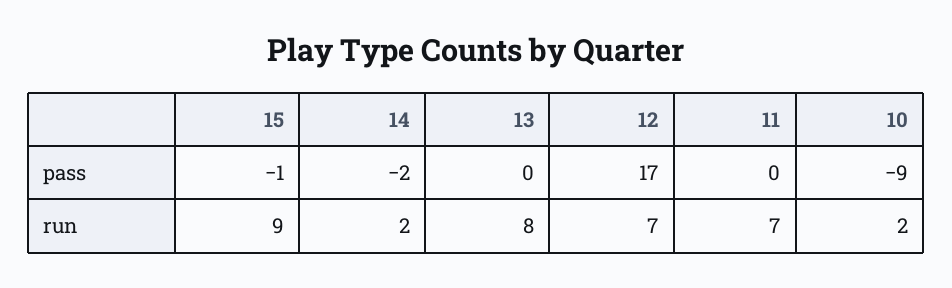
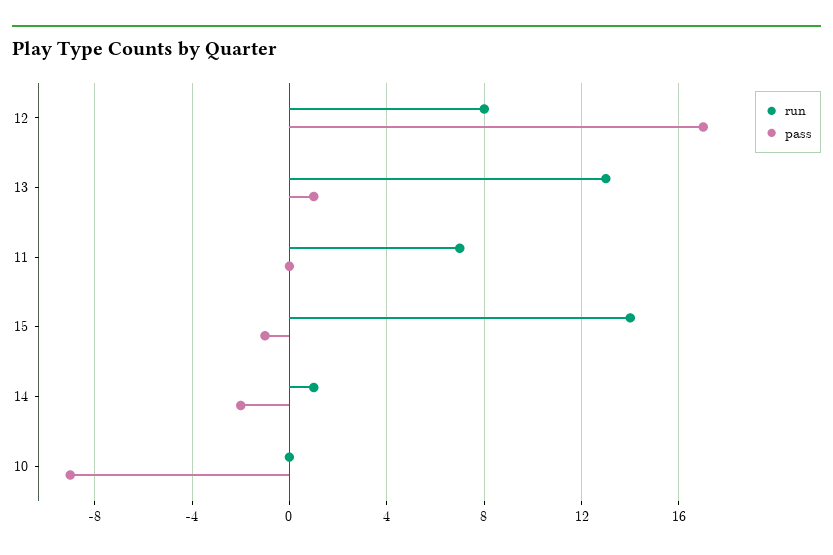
pass, 13: 0 -> 1
run, 15: 9 -> 14
run, 14: 2 -> 1
run, 13: 8 -> 13
run, 12: 7 -> 8
run, 10: 2 -> 0

